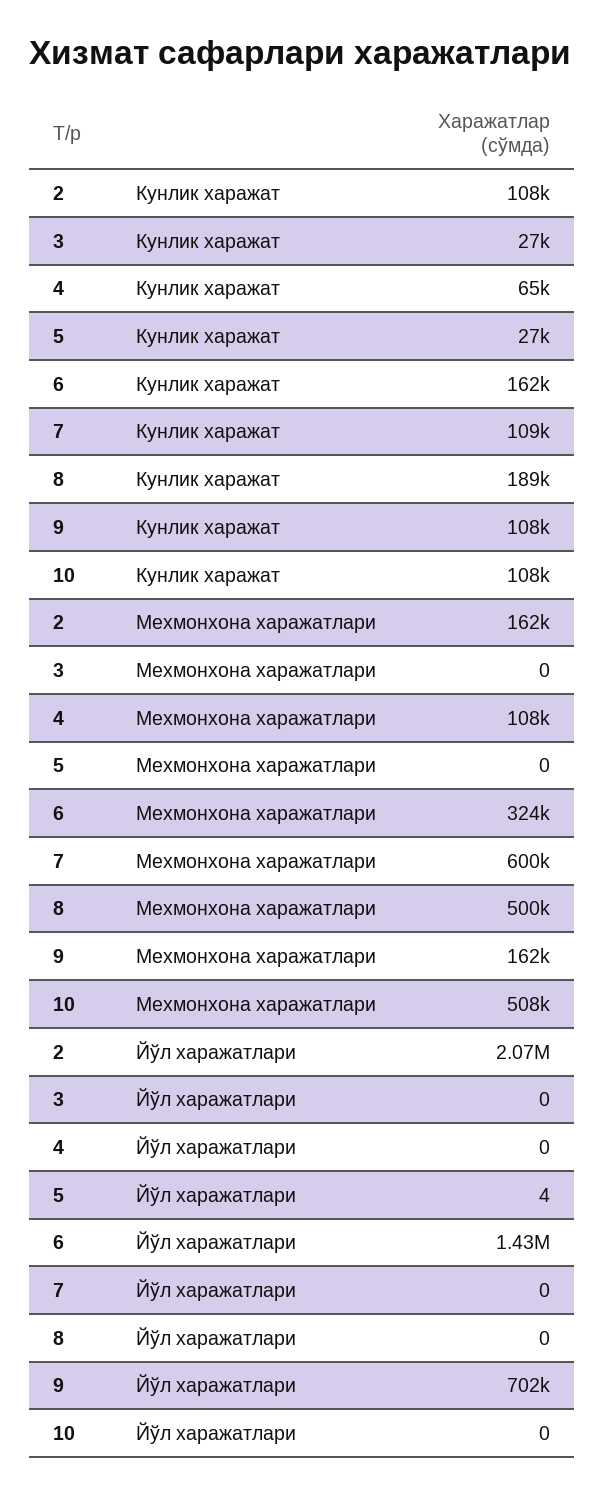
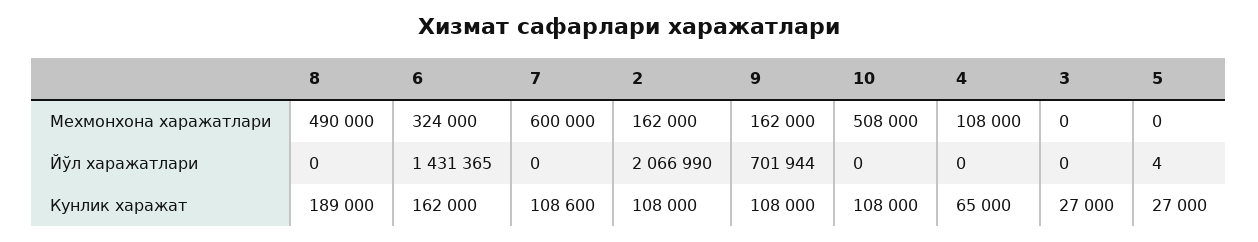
8, Мехмонхона харажатлари: 500000 -> 490000

